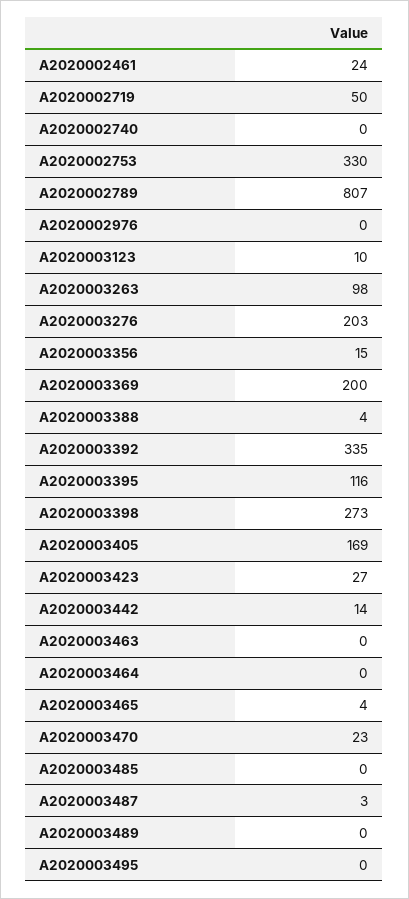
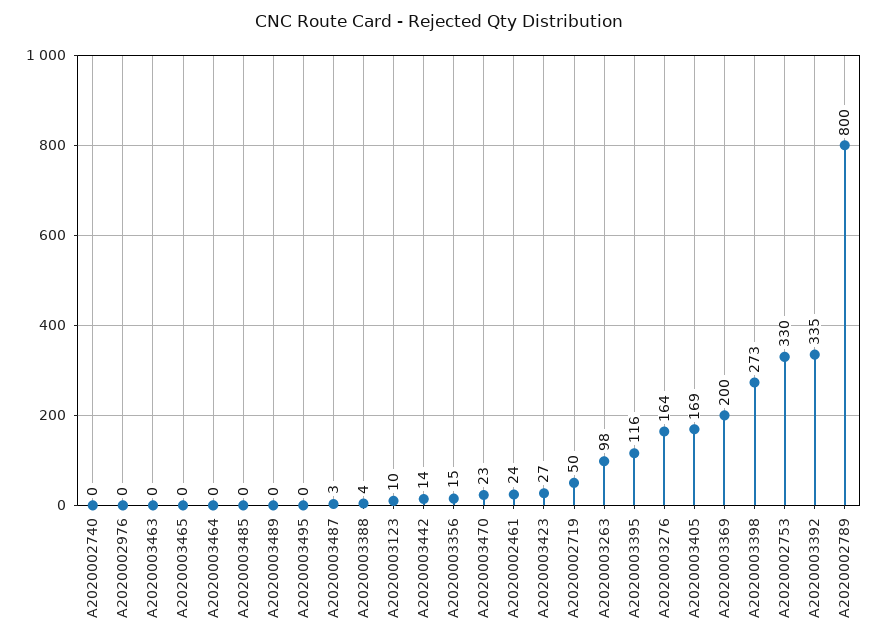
A2020002789: 807 -> 800
A2020003276: 203 -> 164
A2020003465: 4 -> 0

